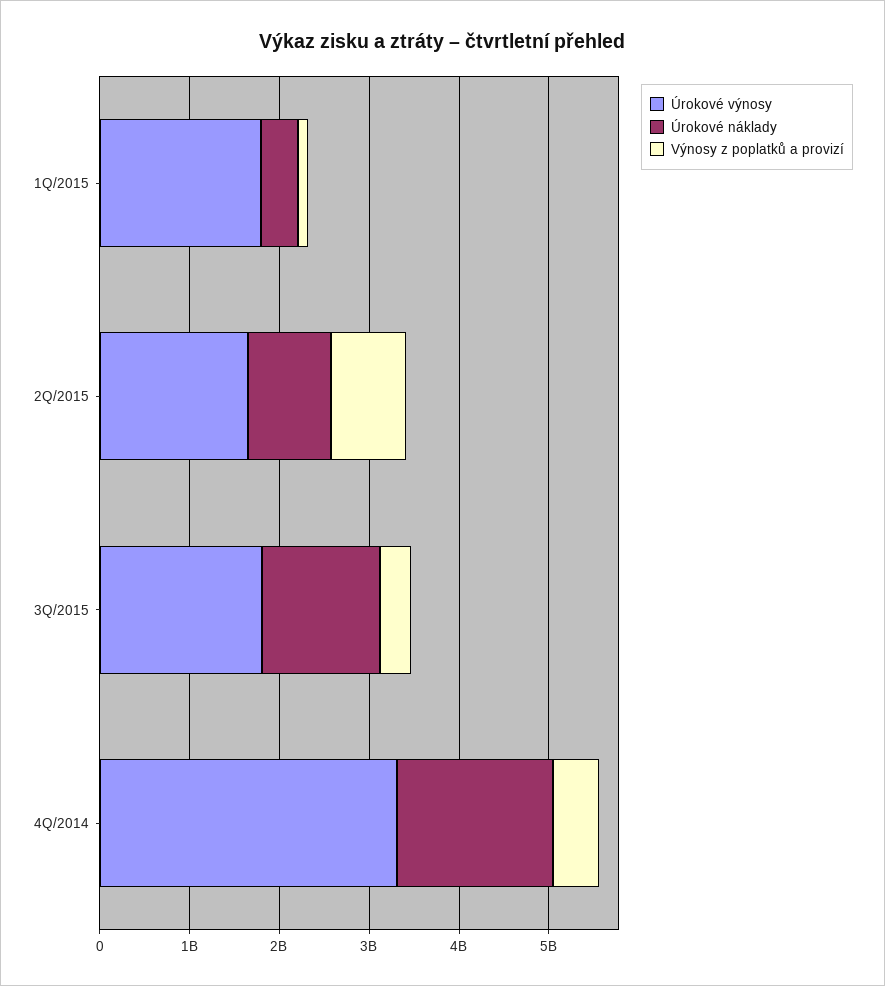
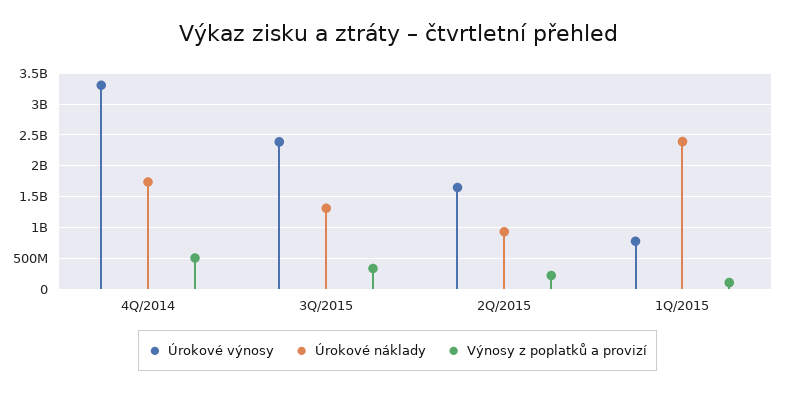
Úrokové výnosy, 1Q/2015: 1800000000 -> 800000000
Úrokové náklady, 1Q/2015: 400000000 -> 2400000000
Výnosy z poplatků a provizí, 2Q/2015: 800000000 -> 200000000
Úrokové výnosy, 3Q/2015: 1800000000 -> 2400000000

